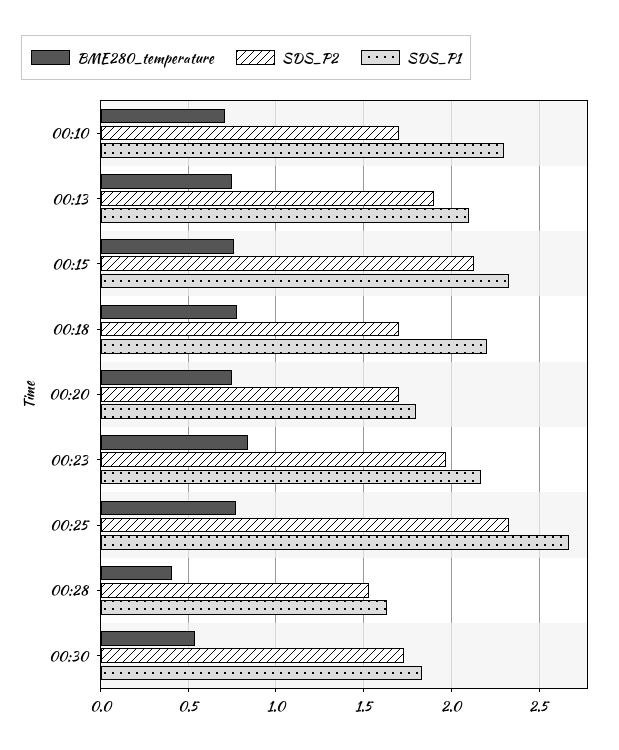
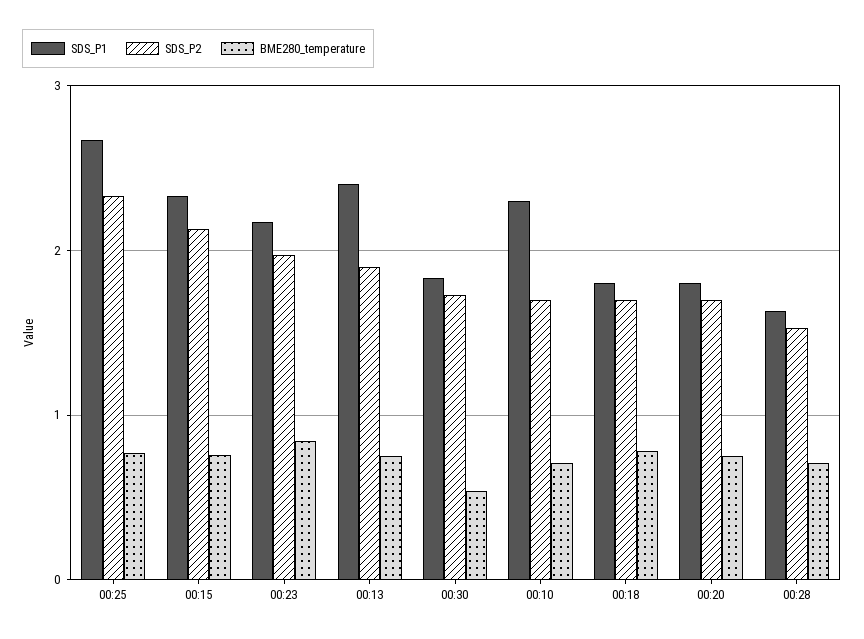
SDS_P1, 00:13: 2.1 -> 2.4
SDS_P1, 00:18: 2.2 -> 1.8
BME280_temperature, 00:28: 0.4 -> 0.7

